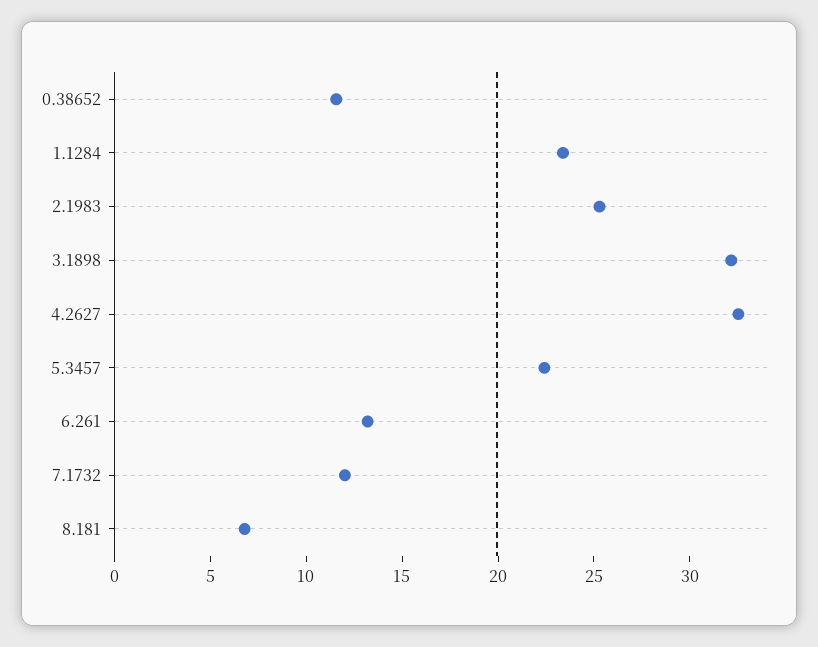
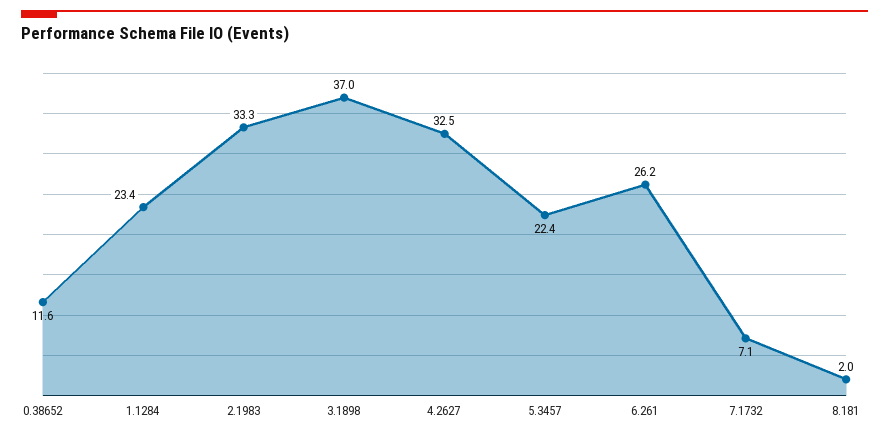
2.1983: 25 -> 33.3
3.1898: 32 -> 37
6.261: 13 -> 26.2
7.1732: 12 -> 7.1
8.181: 7 -> 2

